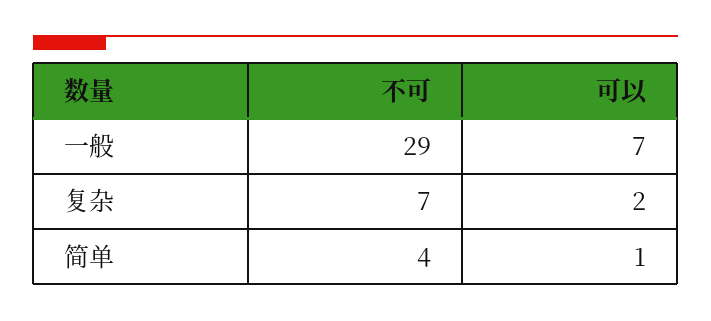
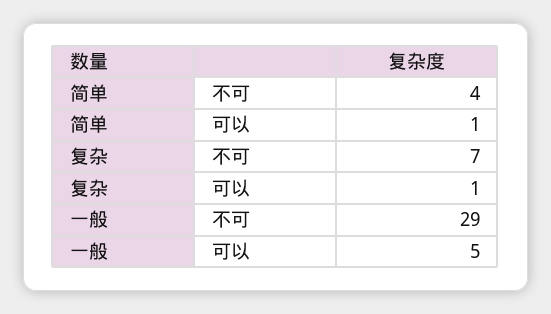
可以, 一般: 7 -> 5
可以, 复杂: 2 -> 1

